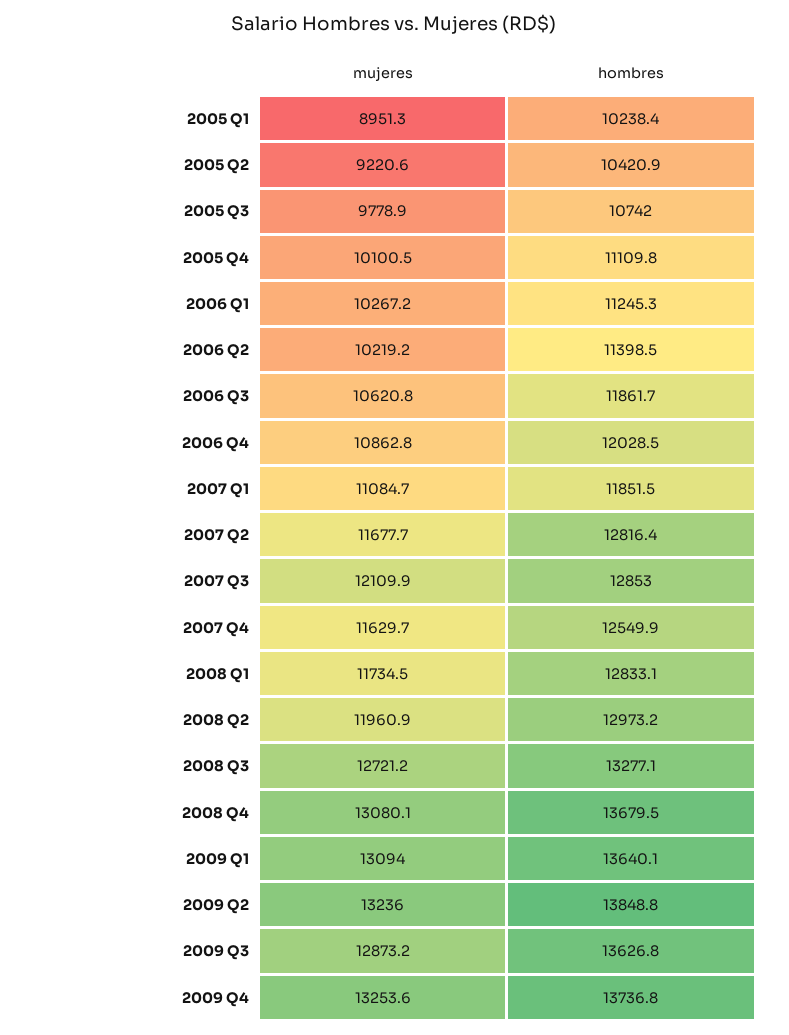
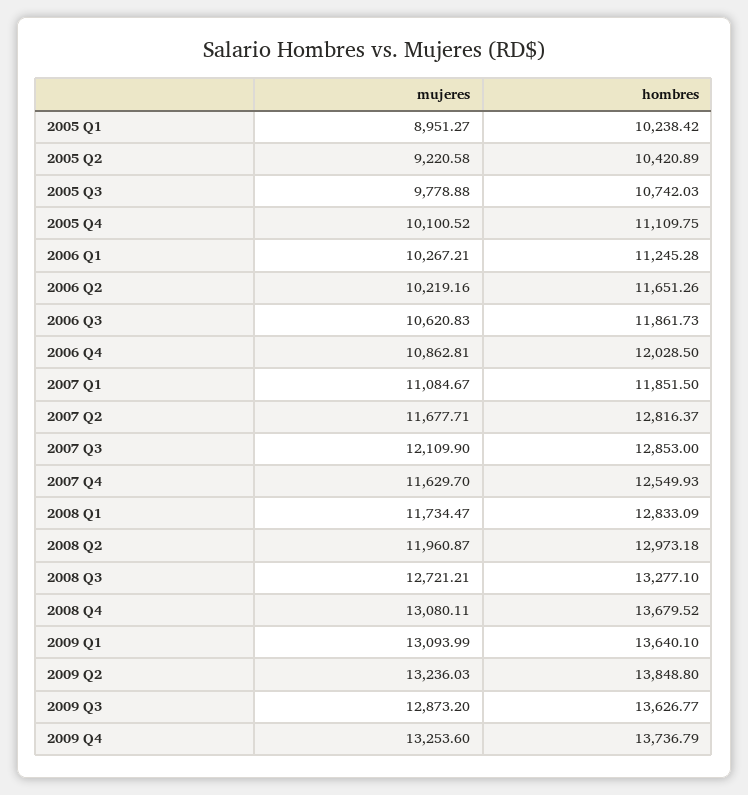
hombres, 2006 Q2: 11398.5 -> 11651.26

